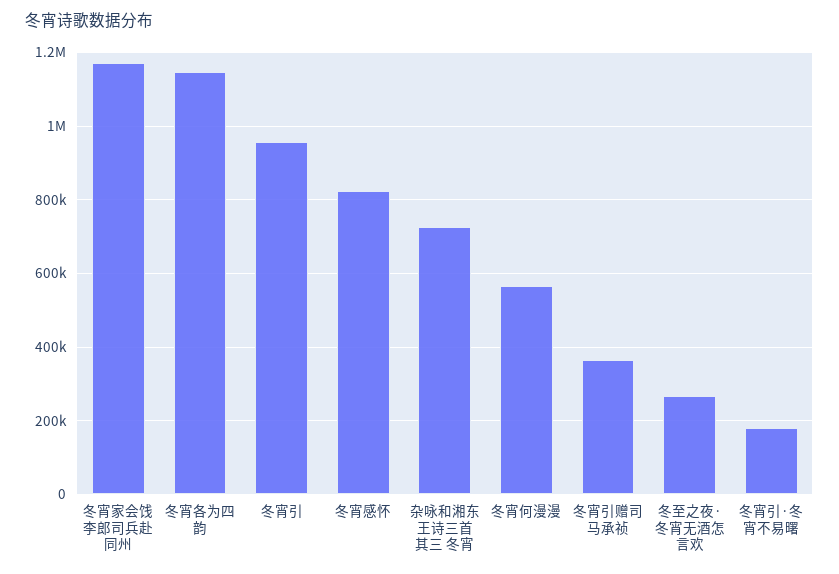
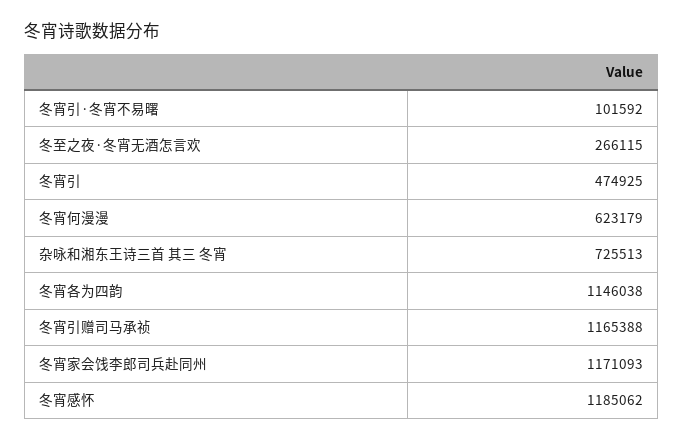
冬宵引: 960000 -> 474925
冬宵感怀: 820000 -> 1185062
冬宵何漫漫: 560000 -> 623179
冬宵引赠司马承祯: 360000 -> 1165388
冬宵引·冬宵不易曙: 180000 -> 101592

